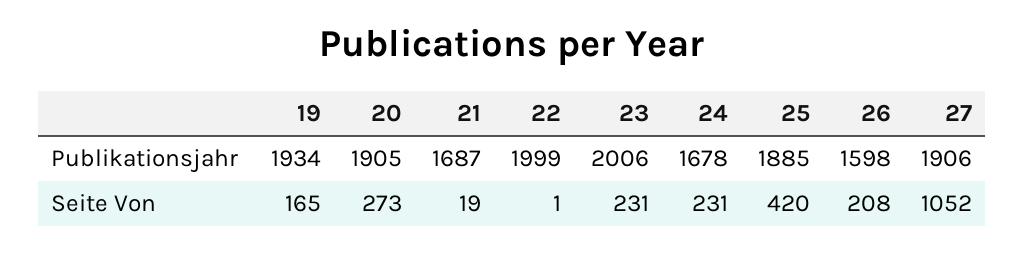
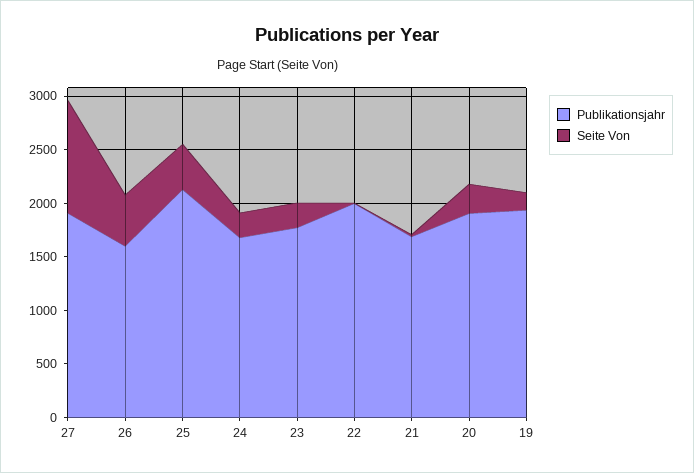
Publikationsjahr, 23: 2006 -> 1800
Publikationsjahr, 25: 1885 -> 2100
Seite Von, 26: 208 -> 500

